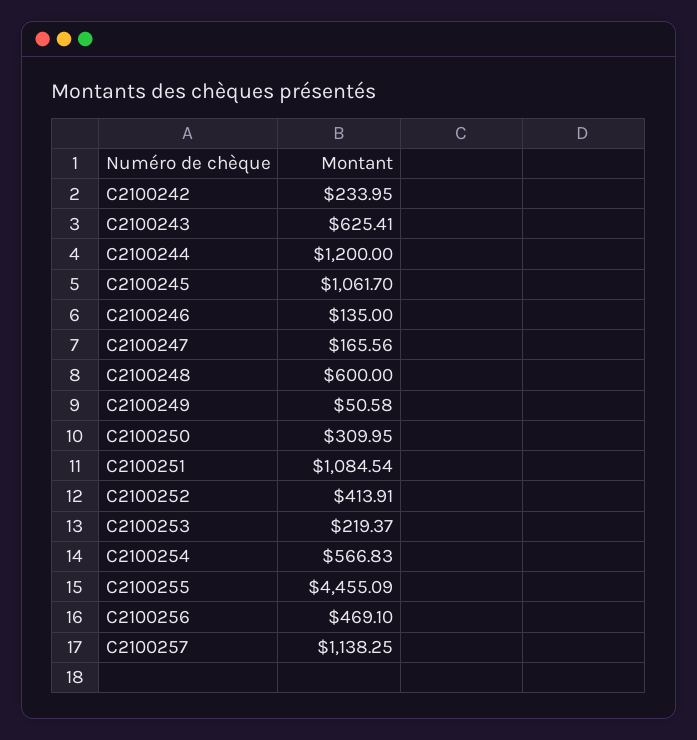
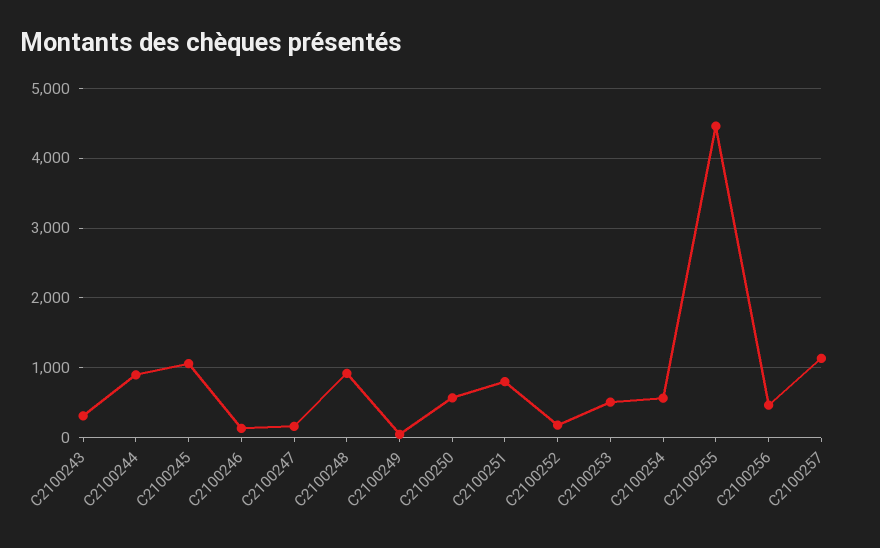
C2100242: 233.95 -> none
C2100243: 625.41 -> 300
C2100244: 1200 -> 900
C2100248: 600 -> 900
C2100250: 309.95 -> 600
C2100251: 1084.54 -> 800
C2100252: 413.91 -> 200
C2100253: 219.37 -> 500

